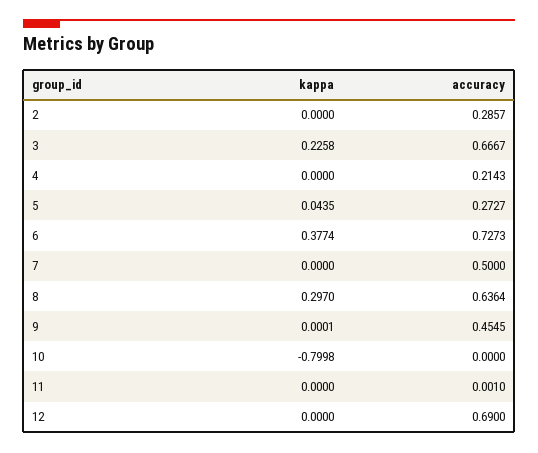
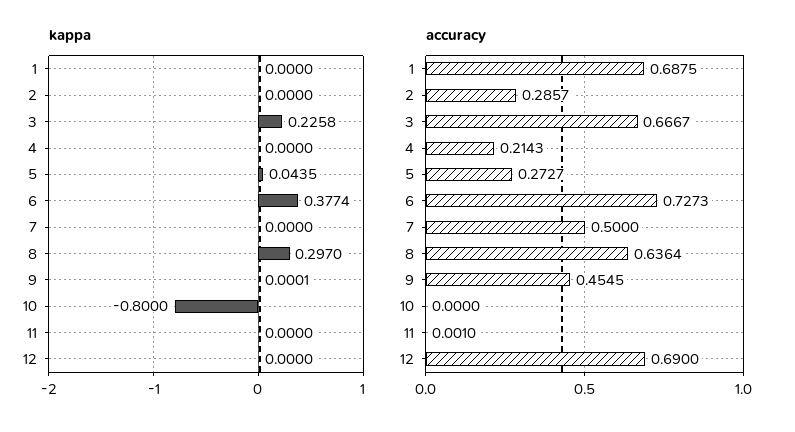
kappa, 10: -0.7998 -> -0.8
kappa, 1: none -> 0
accuracy, 1: none -> 0.6875

